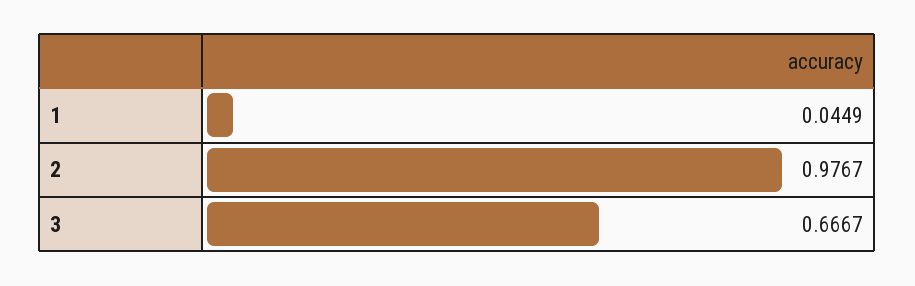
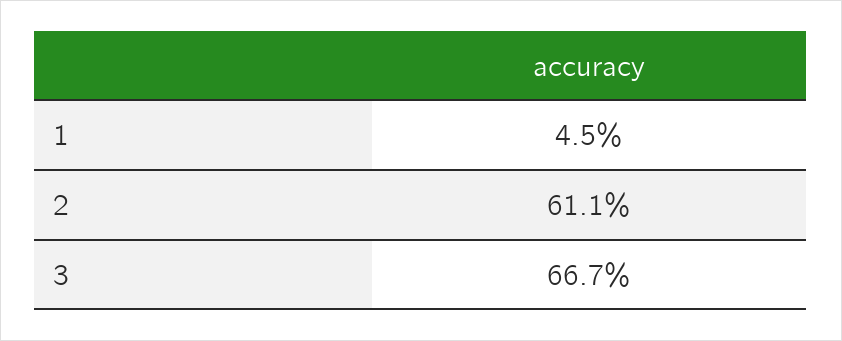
2: 0.9767 -> 0.611

